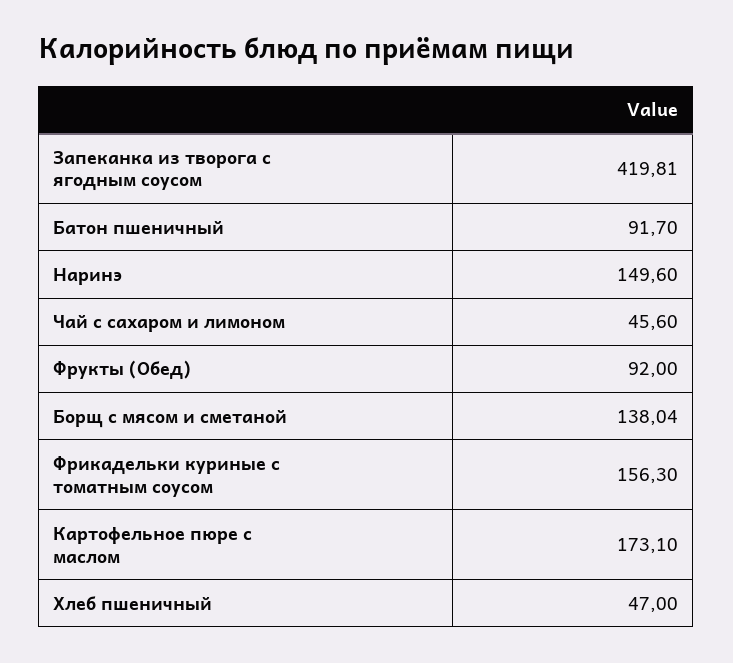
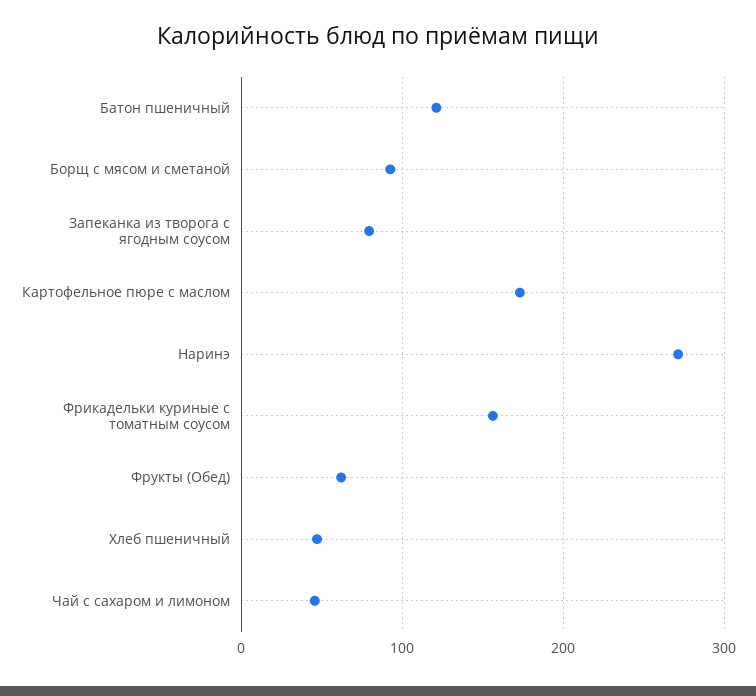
Запеканка из творога с ягодным соусом: 419.81 -> 80
Батон пшеничный: 91.7 -> 120
Наринэ: 149.6 -> 270
Фрукты (Обед): 92 -> 60
Борщ с мясом и сметаной: 138.04 -> 90

